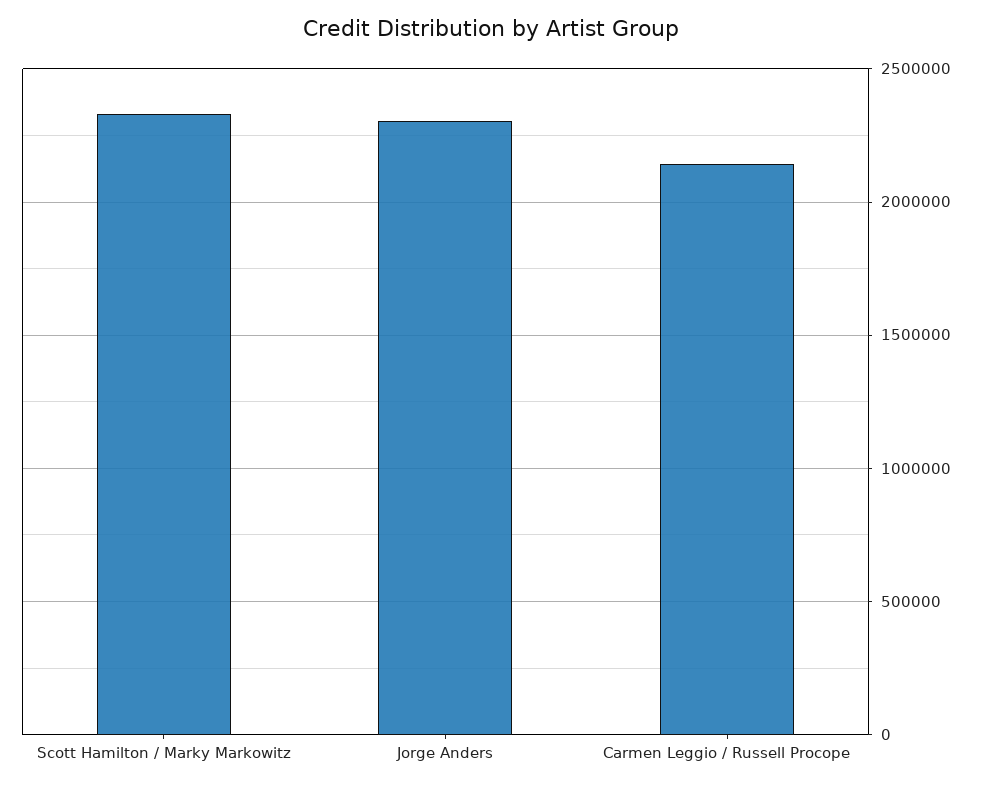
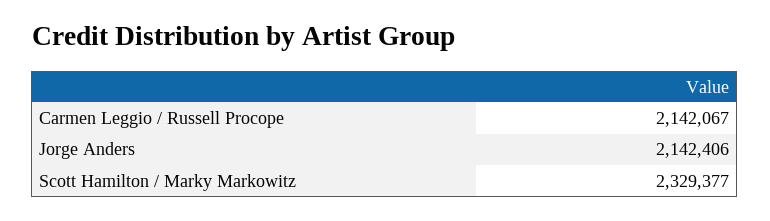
Jorge Anders: 2300000 -> 2142406

